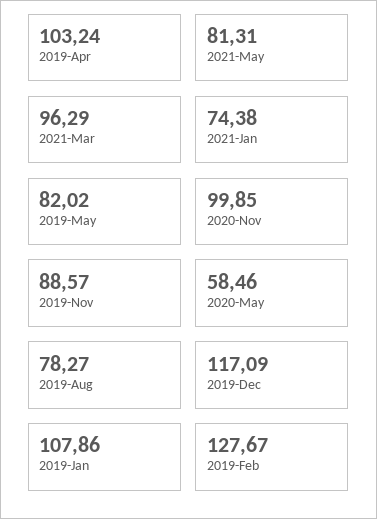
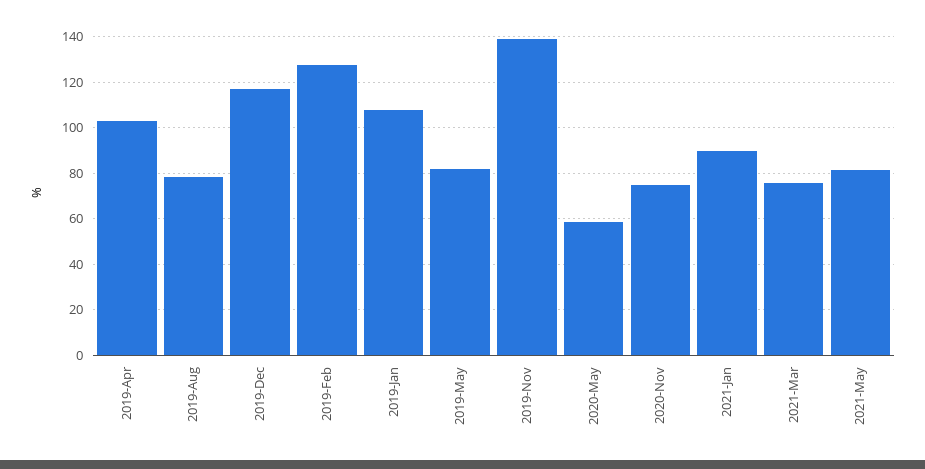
2021-Mar: 96.29 -> 75
2021-Jan: 74.38 -> 90
2020-Nov: 99.85 -> 75
2019-Nov: 88.57 -> 140

